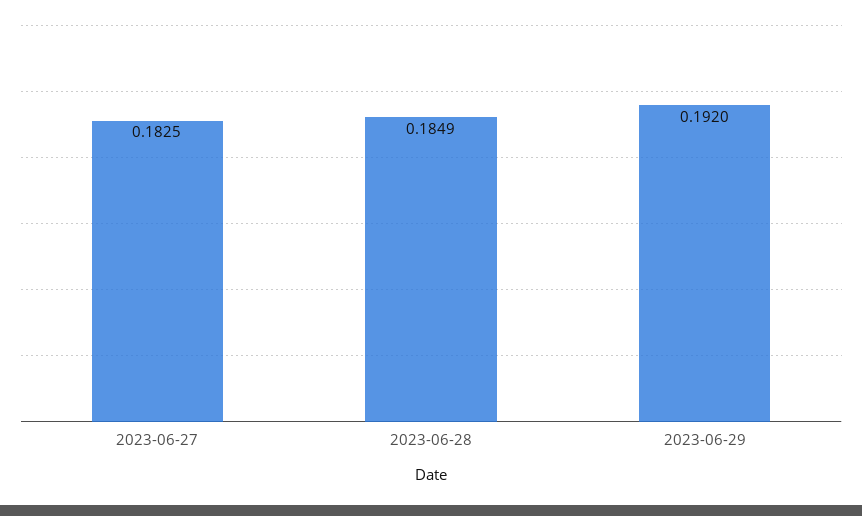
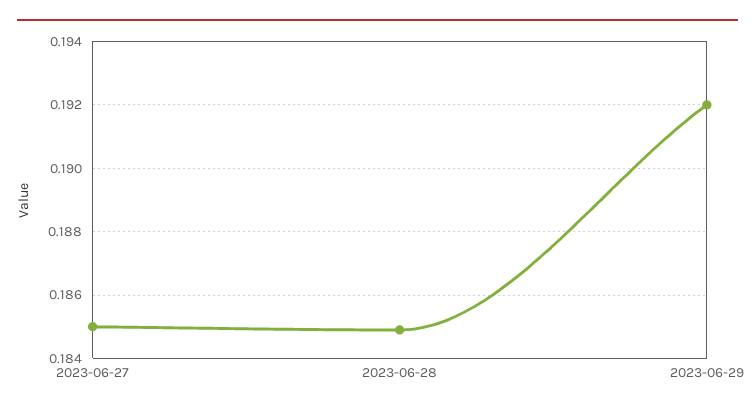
2023-06-27: 0.1825 -> 0.185

